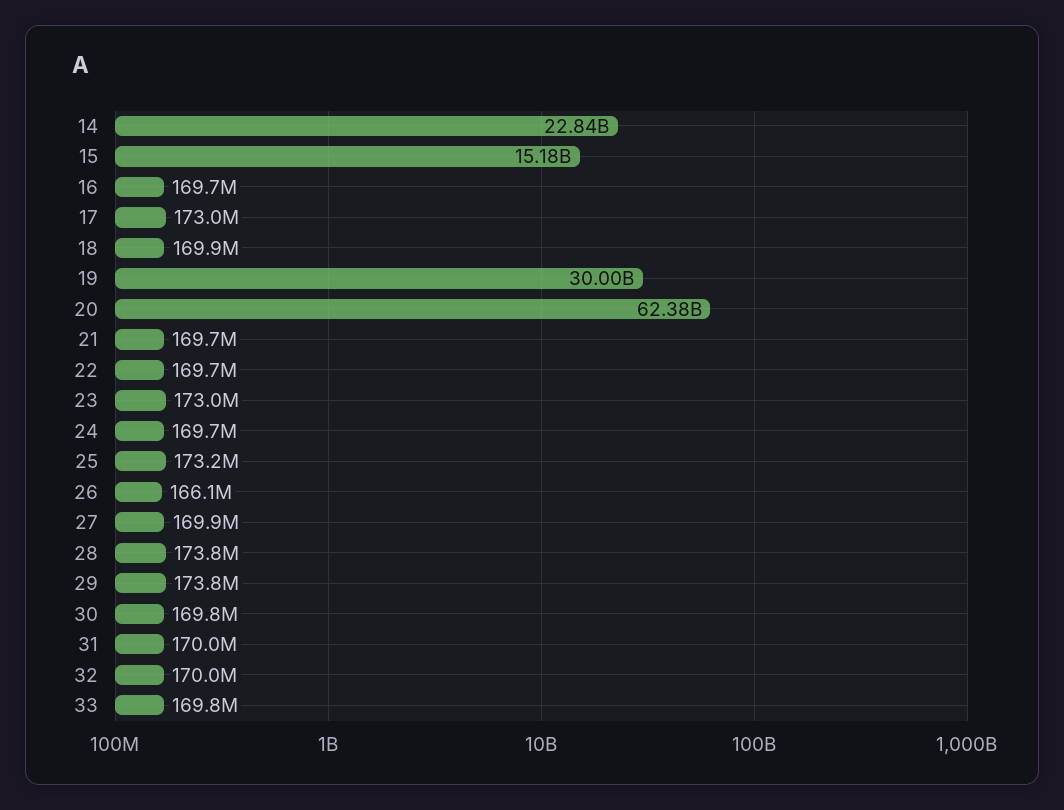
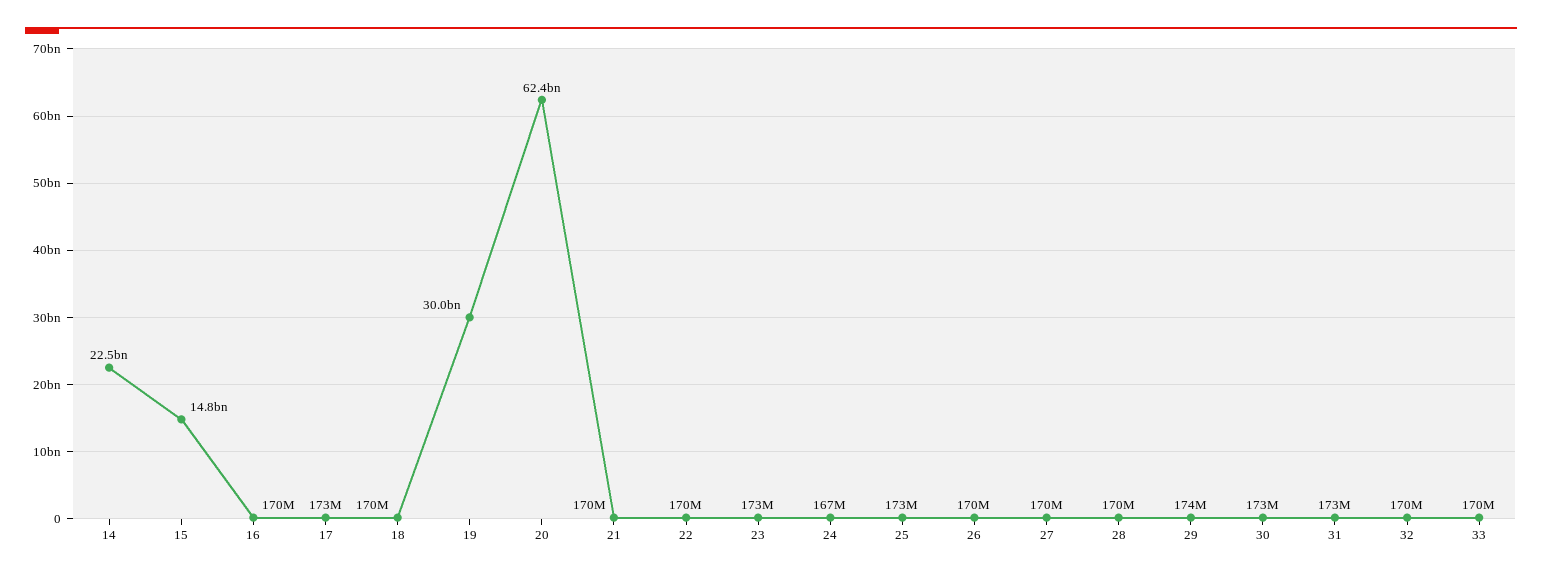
14: 22840000000 -> 22500000000
15: 15180000000 -> 14800000000
24: 169700000 -> 167000000
26: 166100000 -> 170000000
28: 173800000 -> 170000000
30: 169800000 -> 173000000
31: 170000000 -> 173000000

